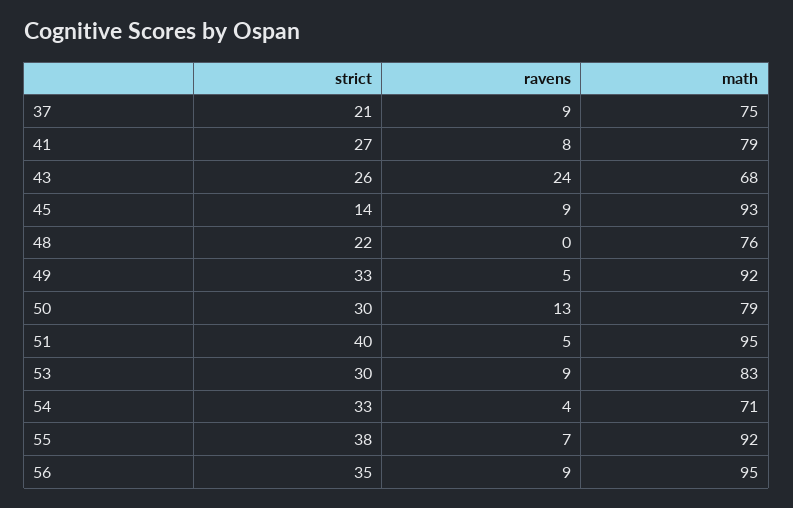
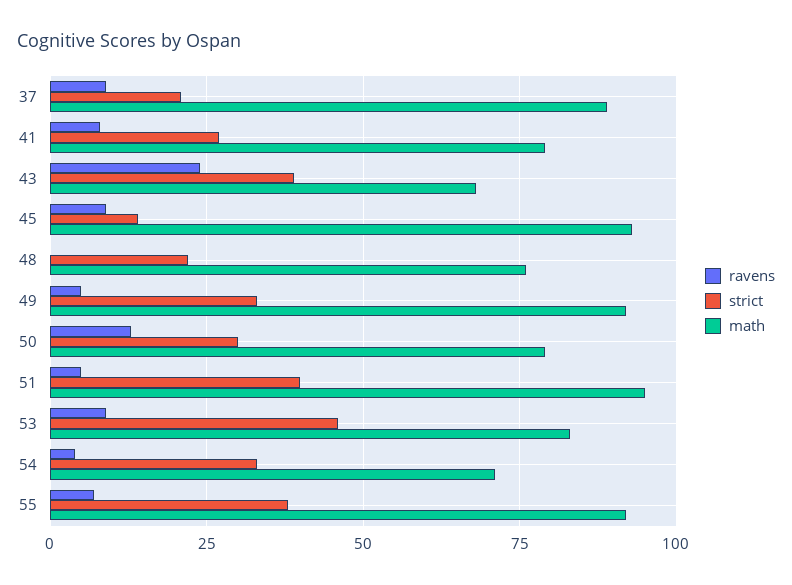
math, 37: 75 -> 90
strict, 43: 26 -> 40
strict, 53: 30 -> 45
strict, 56: 35 -> none
ravens, 56: 9 -> none
math, 56: 95 -> none

